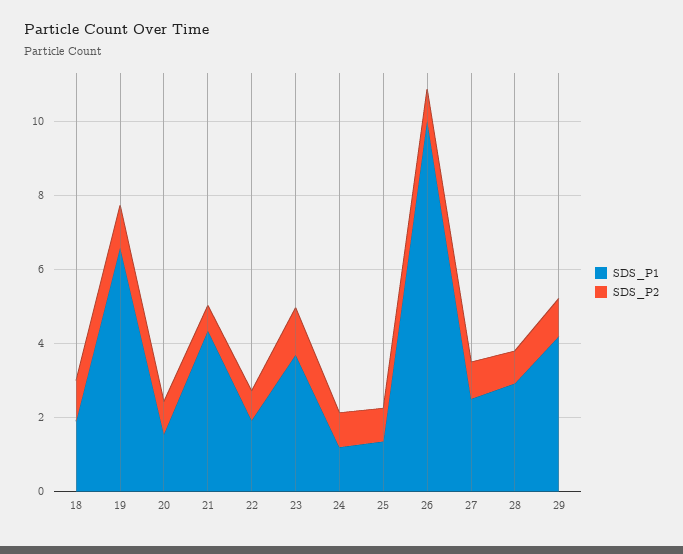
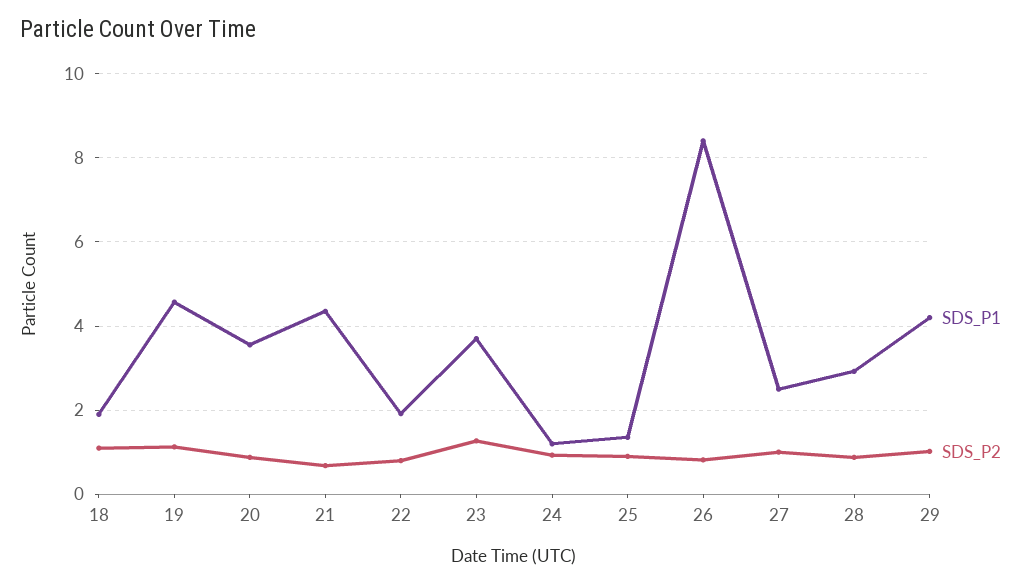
SDS_P1, 19: 6.5 -> 4.6
SDS_P1, 20: 1.5 -> 3.6
SDS_P1, 26: 10 -> 8.4

